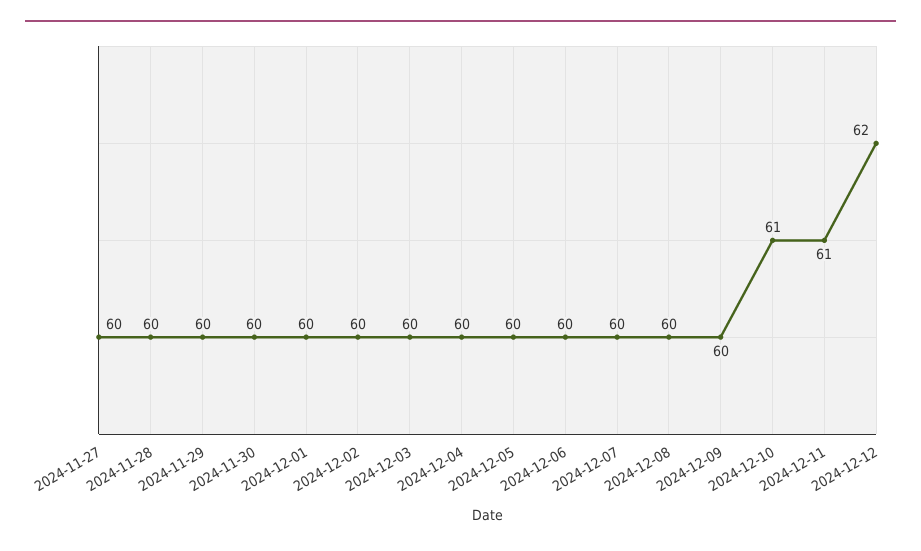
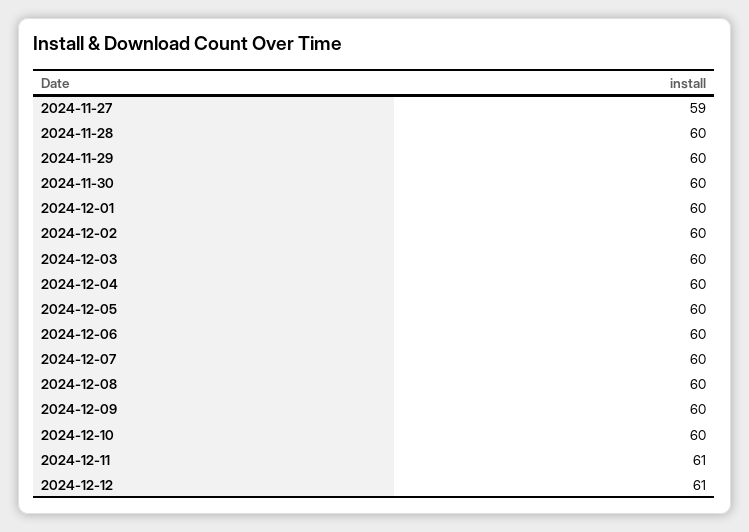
2024-11-27: 60 -> 59
2024-12-10: 61 -> 60
2024-12-12: 62 -> 61

